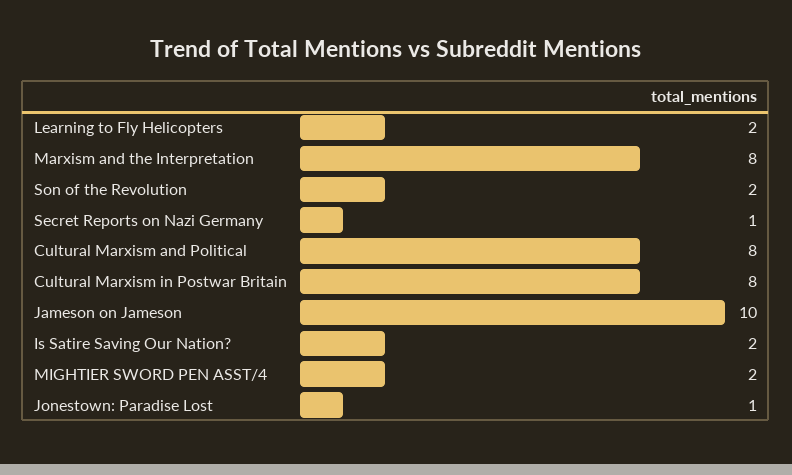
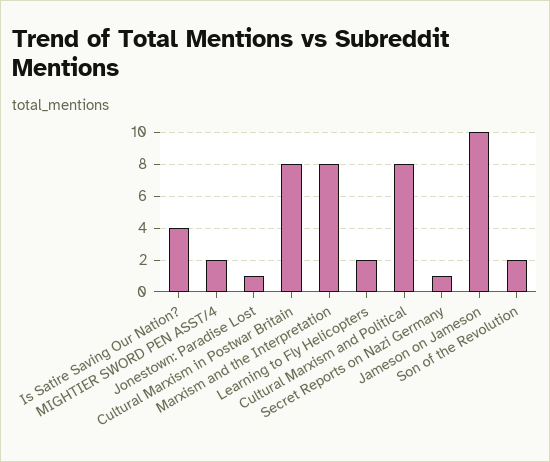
Is Satire Saving Our Nation?: 2 -> 4

